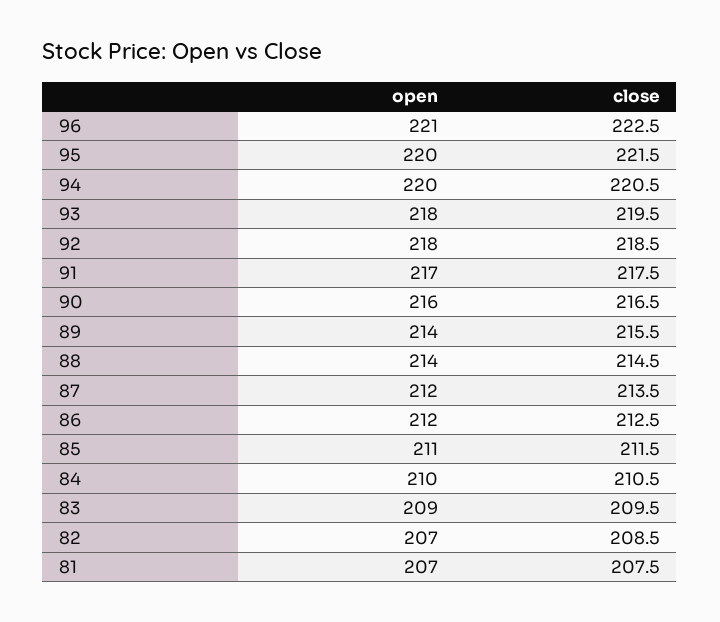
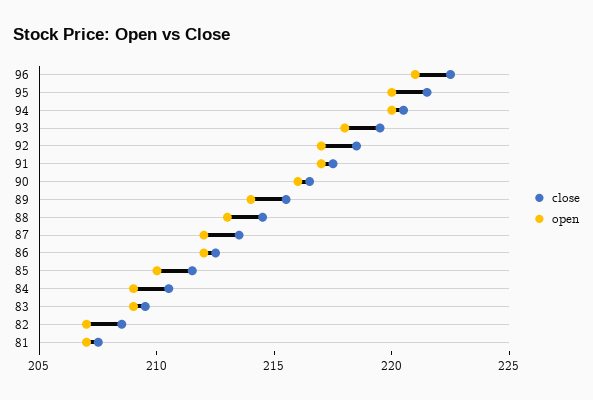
open, 92: 218 -> 217
open, 88: 214 -> 213
open, 85: 211 -> 210
open, 84: 210 -> 209

